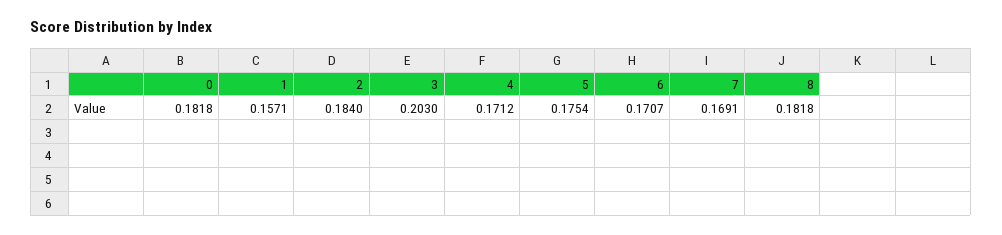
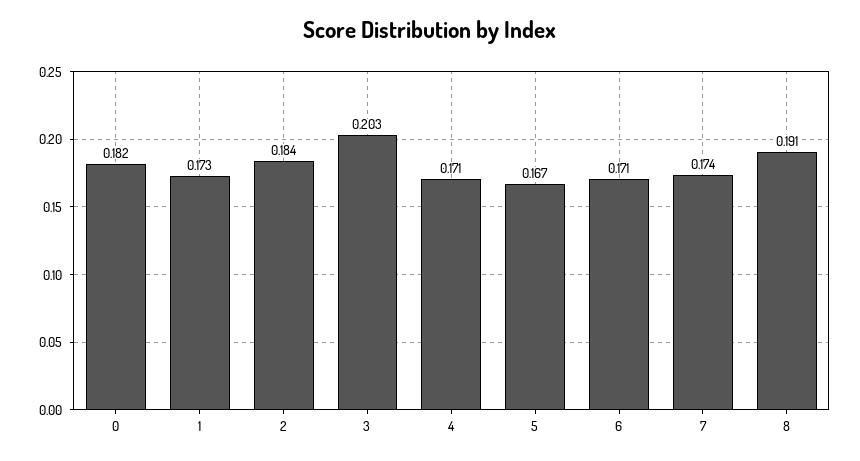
1: 0.1571 -> 0.173
5: 0.1754 -> 0.167
7: 0.1691 -> 0.174
8: 0.1818 -> 0.191

